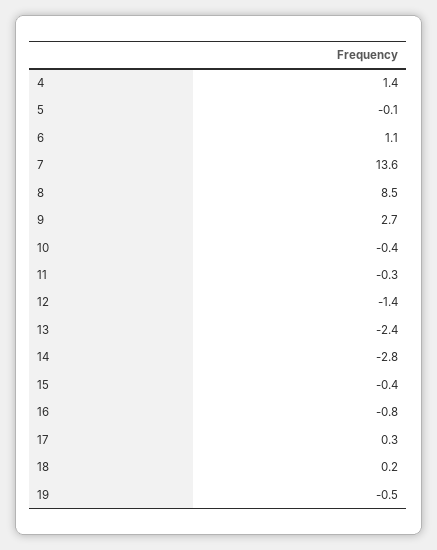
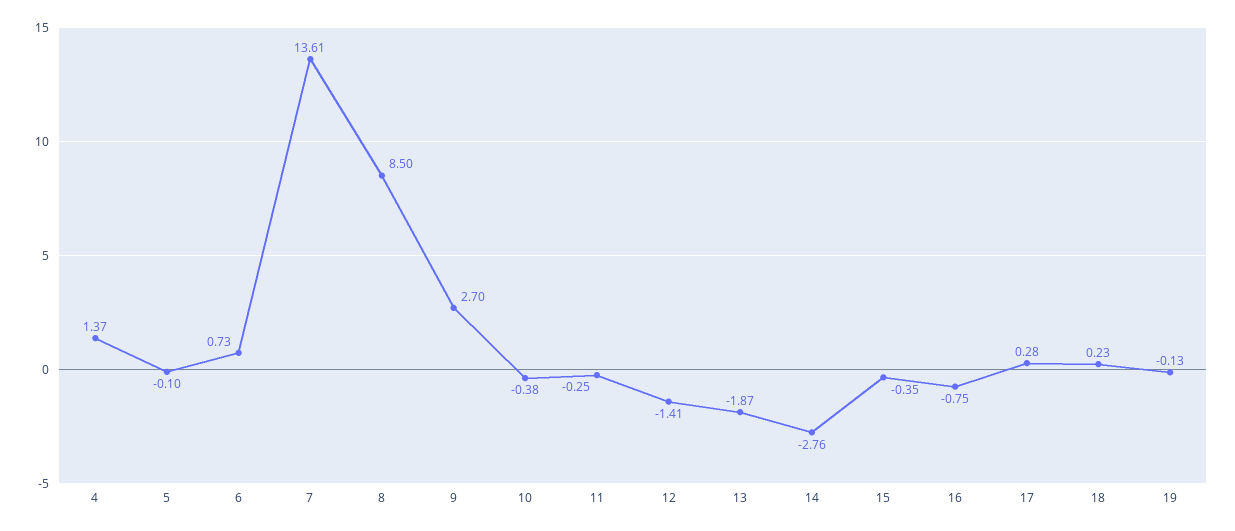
6: 1.1 -> 0.73
13: -2.4 -> -1.87
19: -0.5 -> -0.13

